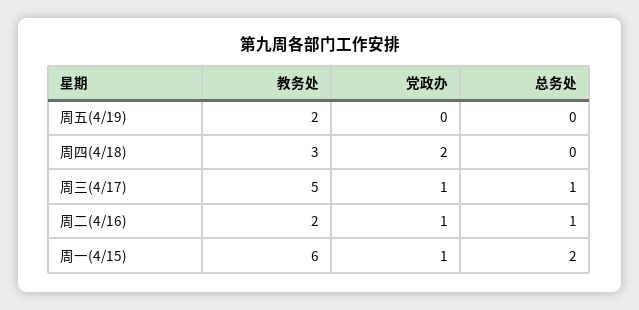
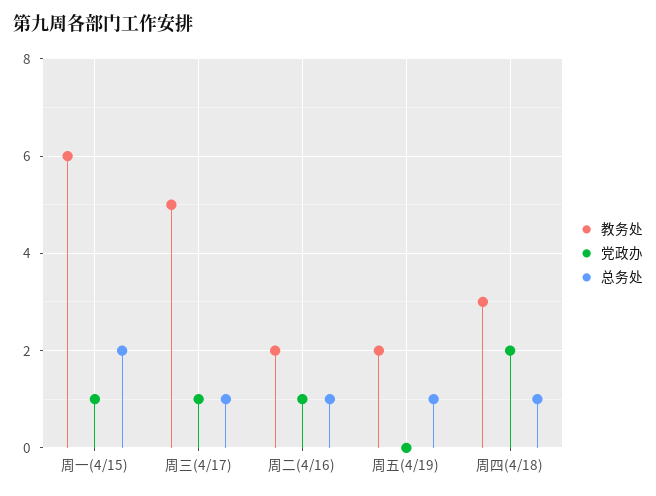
总务处, 周五(4/19): 0 -> 1
总务处, 周四(4/18): 0 -> 1

